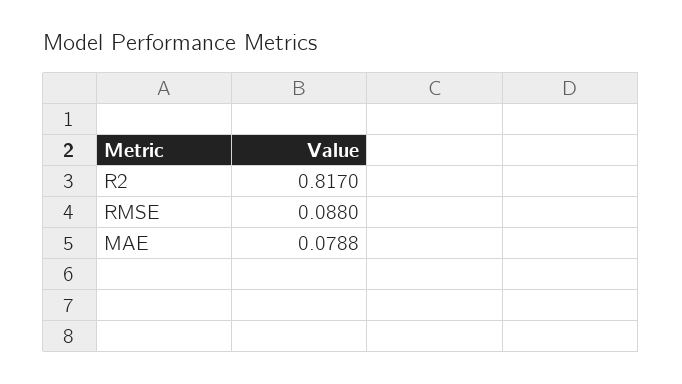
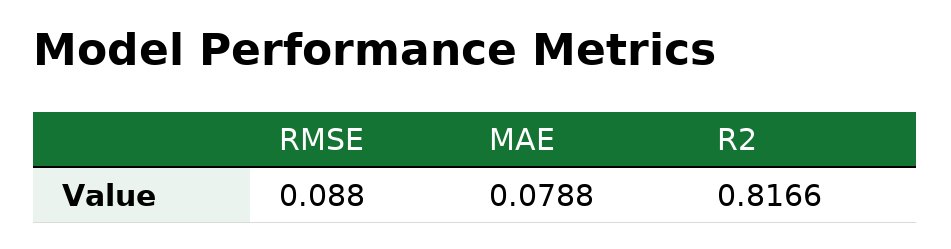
R2: 0.817 -> 0.8166

